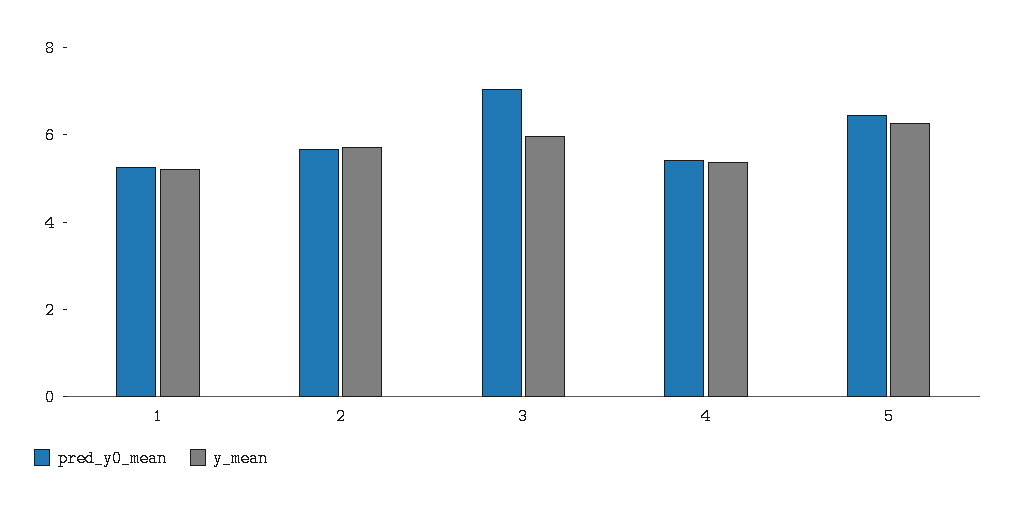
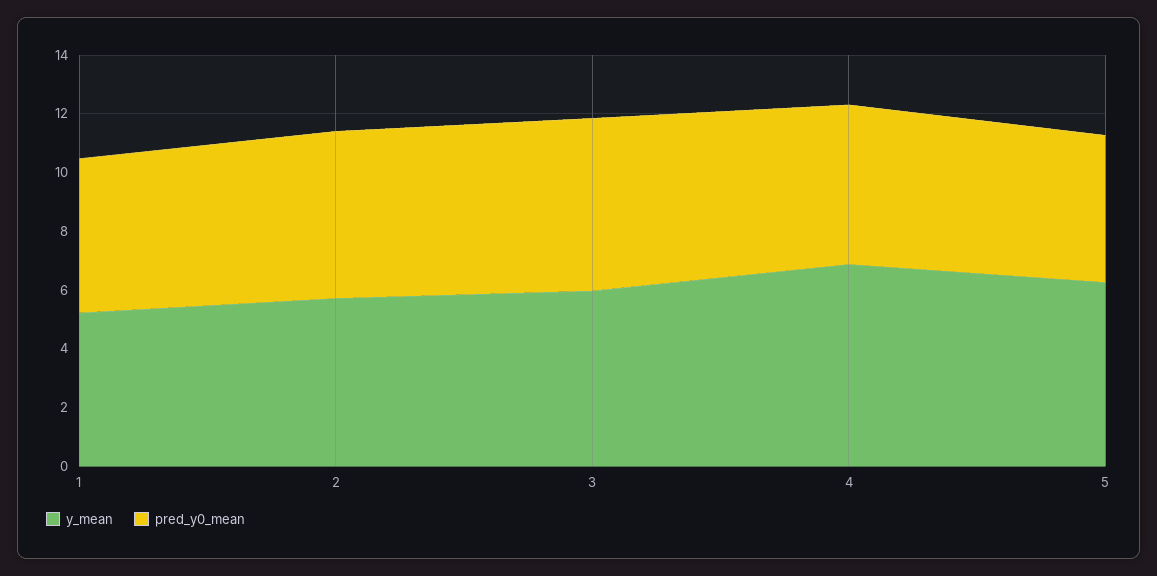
pred_y0_mean, 3: 7 -> 6
y_mean, 4: 5.5 -> 7
pred_y0_mean, 5: 6.5 -> 5

